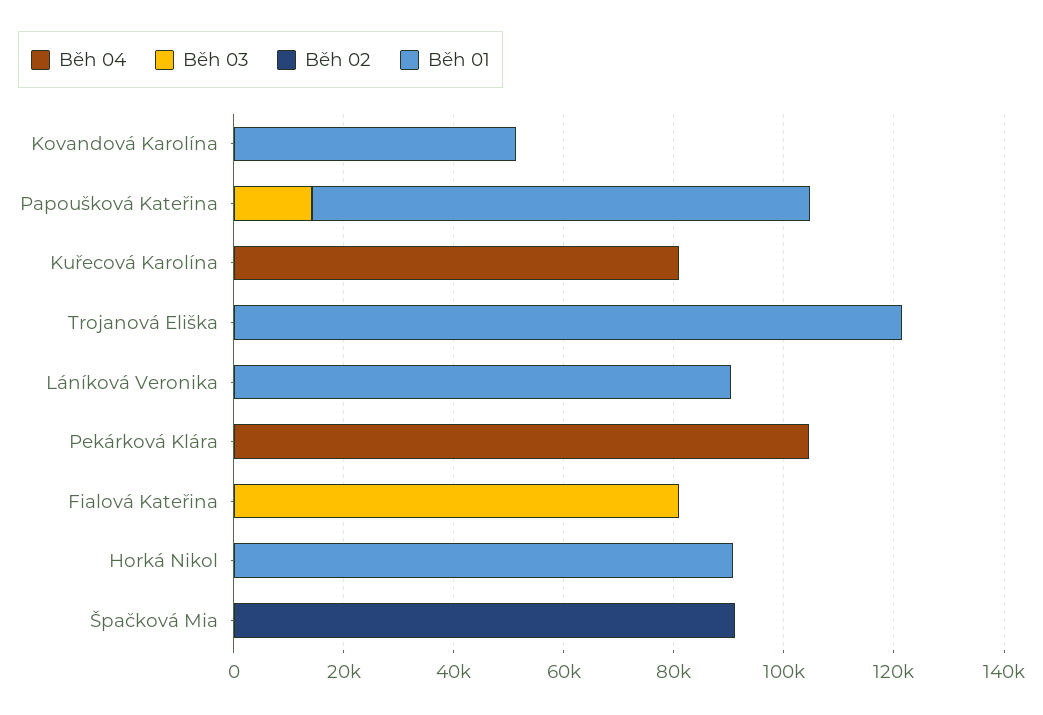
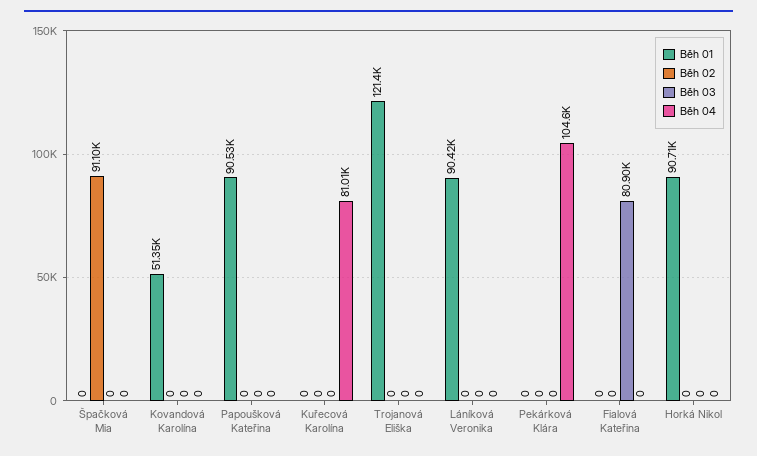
Běh 03, Papoušková Kateřina: 15000 -> 0

